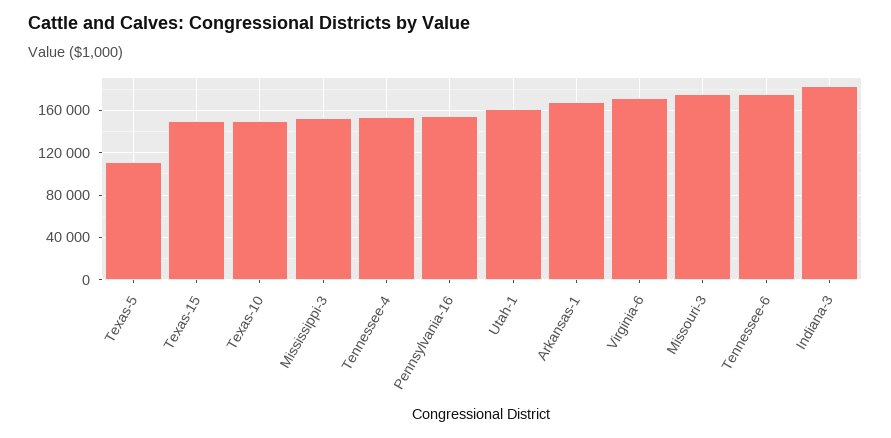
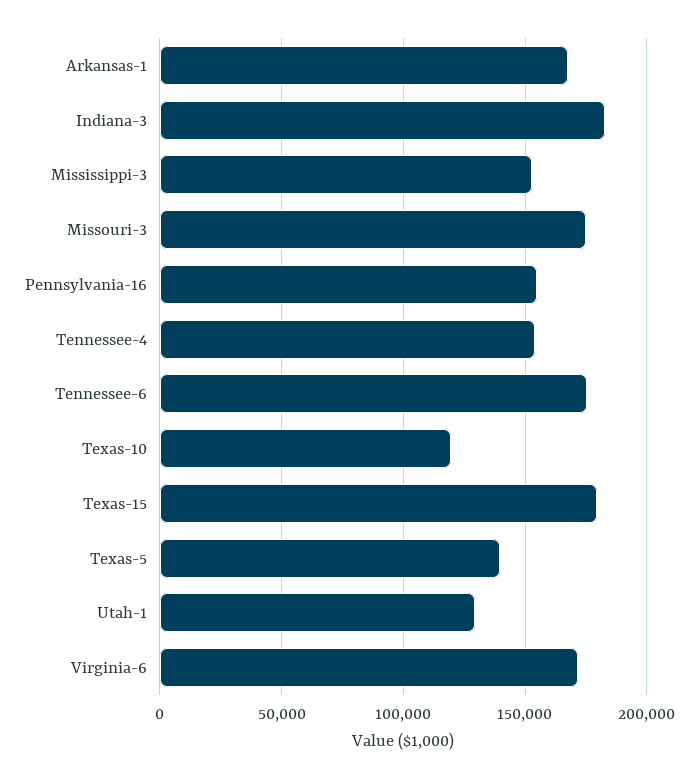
Texas-5: 110000 -> 140000
Texas-15: 150000 -> 180000
Texas-10: 150000 -> 120000
Utah-1: 160000 -> 130000

